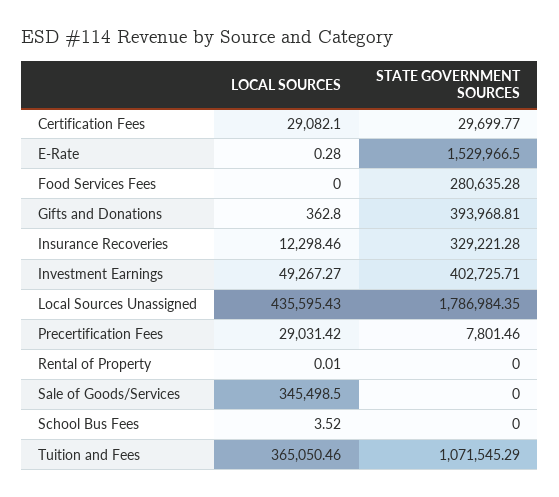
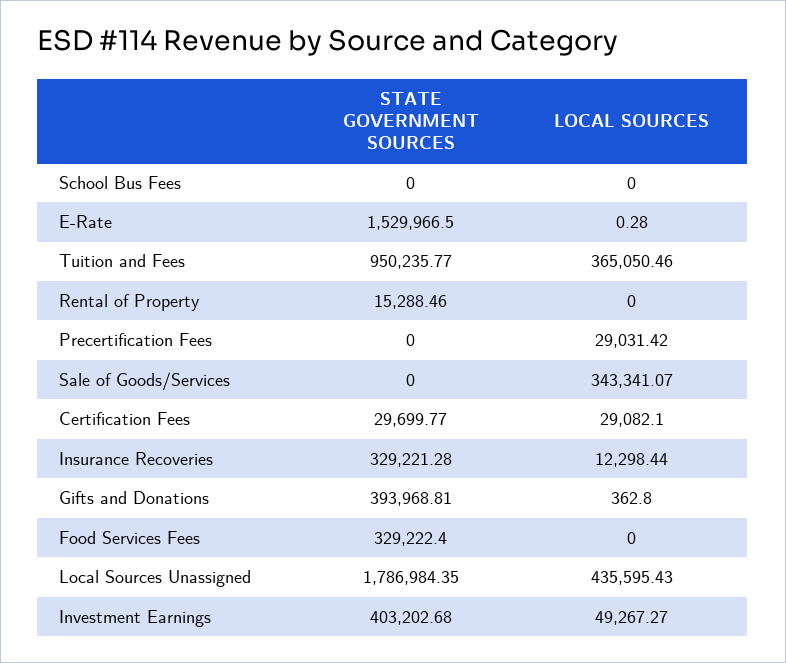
STATE GOVERNMENT SOURCES, Food Services Fees: 280635.28 -> 329222.4
LOCAL SOURCES, Insurance Recoveries: 12298.46 -> 12298.44
STATE GOVERNMENT SOURCES, Investment Earnings: 402725.71 -> 403202.68
STATE GOVERNMENT SOURCES, Precertification Fees: 7801.46 -> 0
LOCAL SOURCES, Rental of Property: 0.01 -> 0
STATE GOVERNMENT SOURCES, Rental of Property: 0 -> 15288.46
LOCAL SOURCES, Sale of Goods/Services: 345498.5 -> 343341.07
LOCAL SOURCES, School Bus Fees: 3.52 -> 0
STATE GOVERNMENT SOURCES, Tuition and Fees: 1071545.29 -> 950235.77

